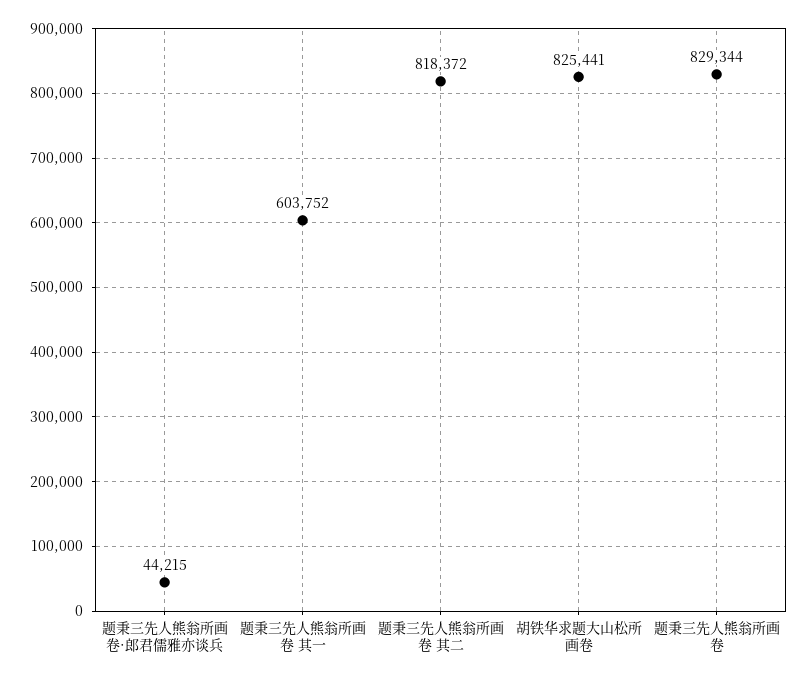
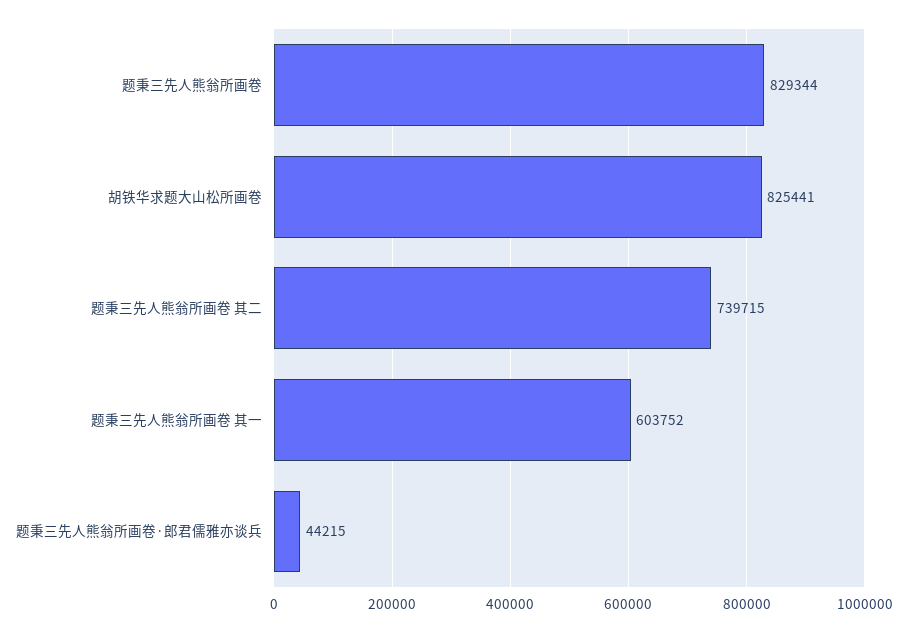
题秉三先人熊翁所画卷 其二: 818372 -> 739715

